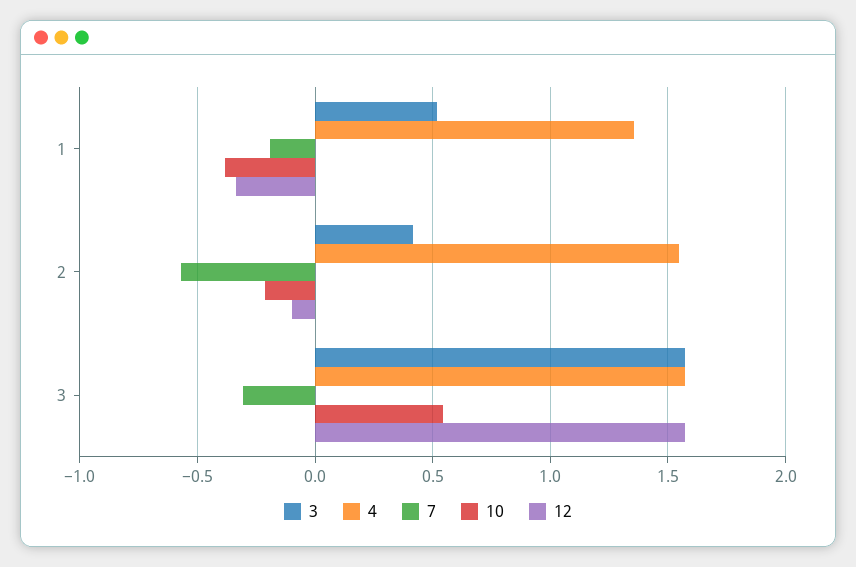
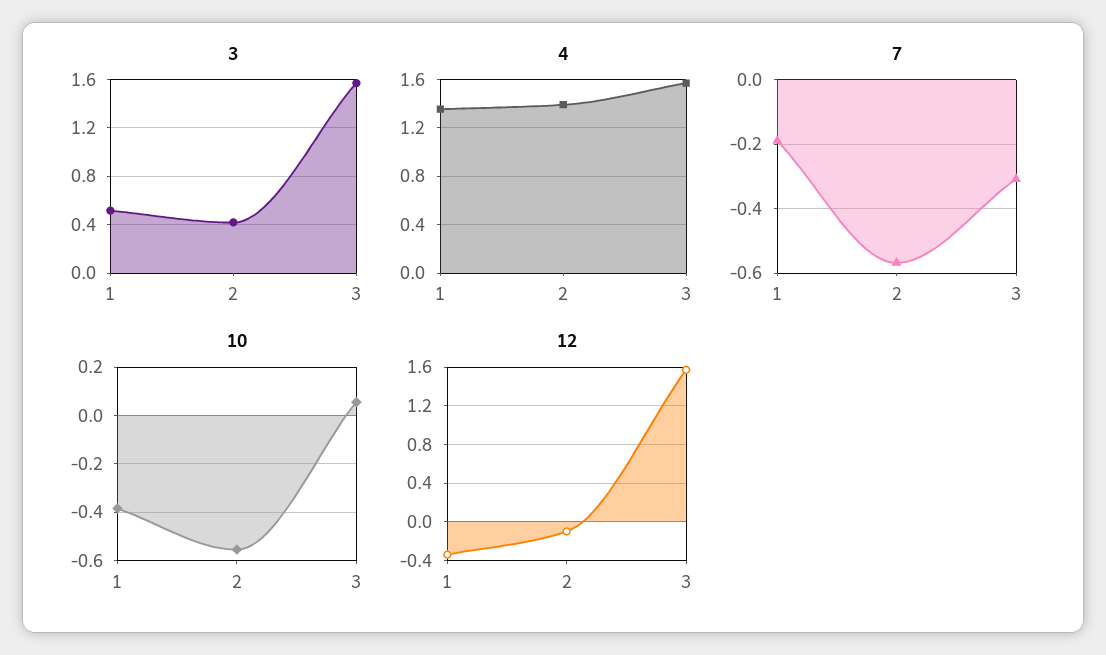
4, 2: 1.55 -> 1.4
10, 2: -0.2 -> -0.55
10, 3: 0.55 -> 0.05

